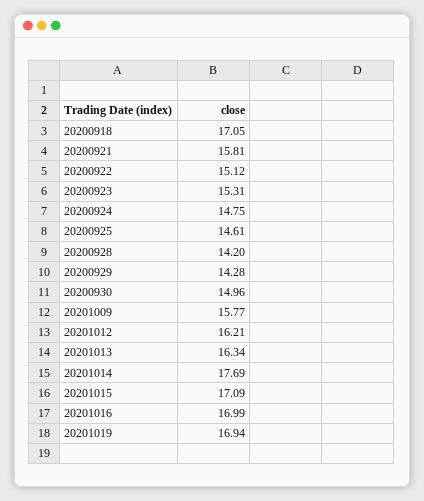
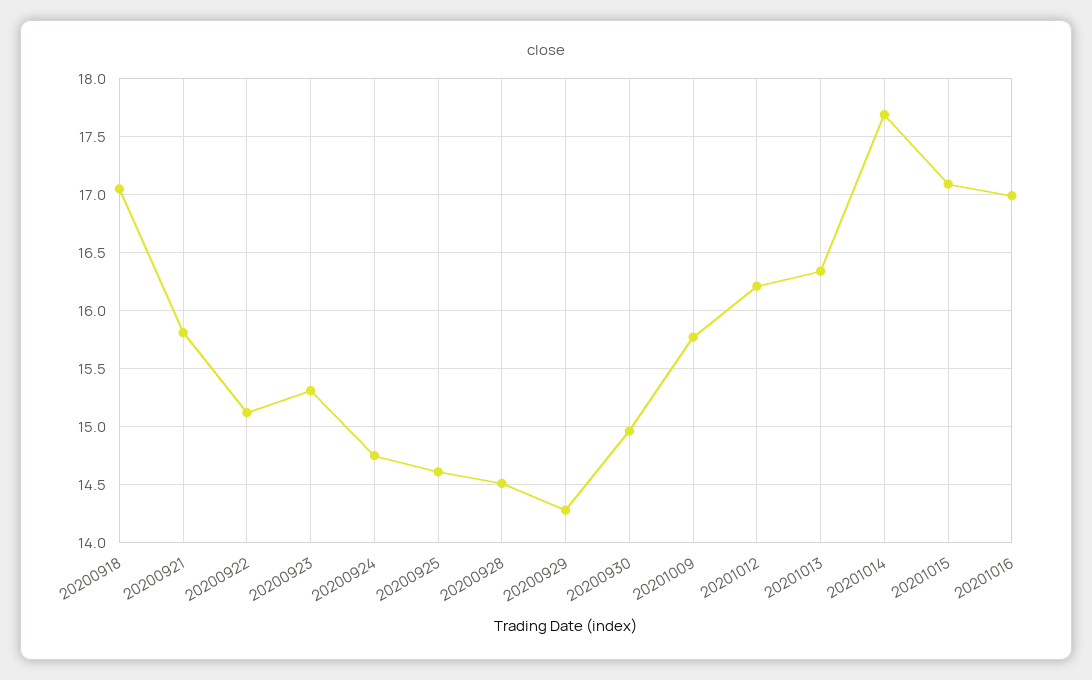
20200928: 14.2 -> 14.5
20201019: 16.94 -> none

